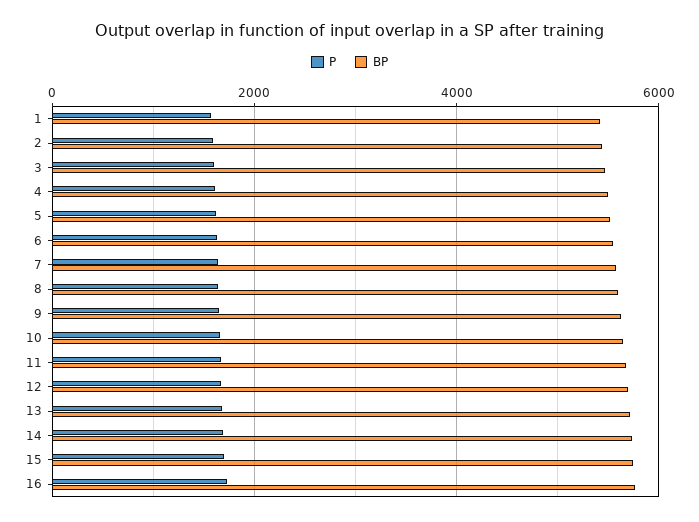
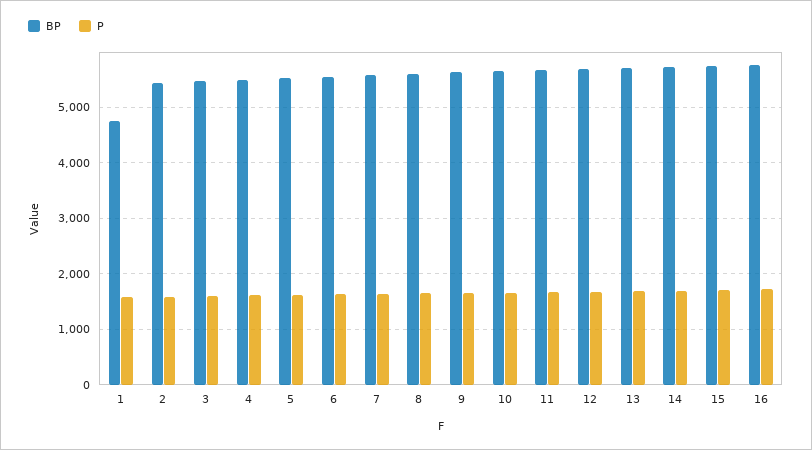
BP, 1: 5400 -> 4800

